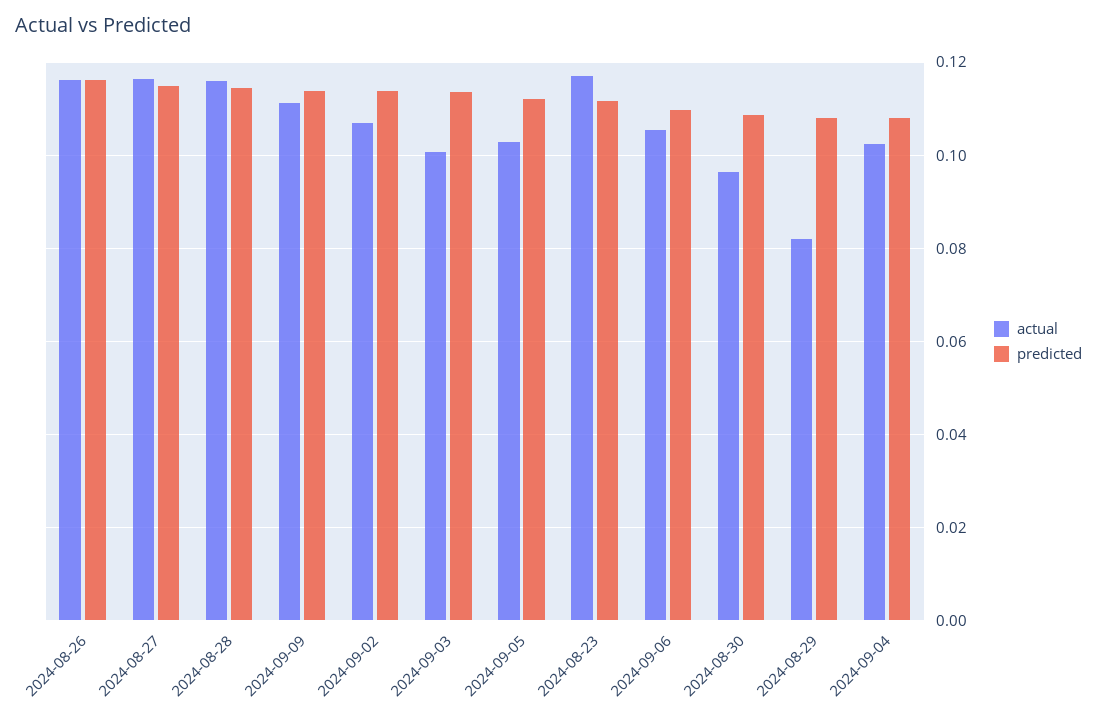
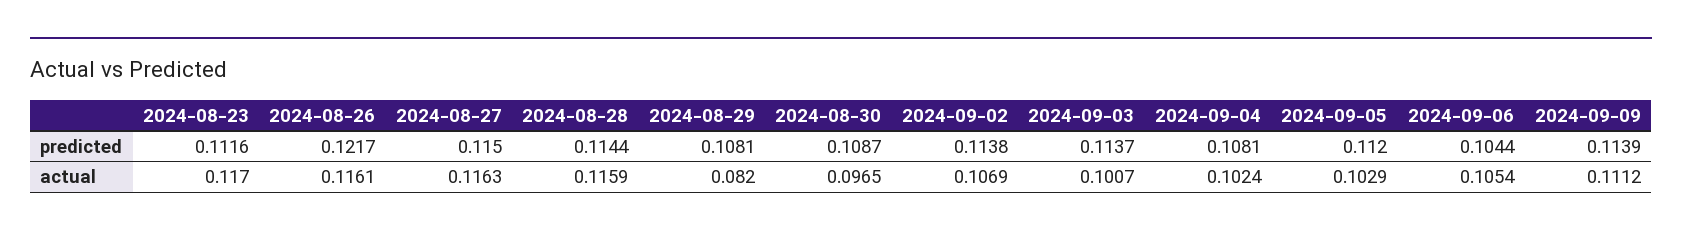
predicted, 2024-08-26: 0.116 -> 0.1217
predicted, 2024-09-06: 0.11 -> 0.1044

